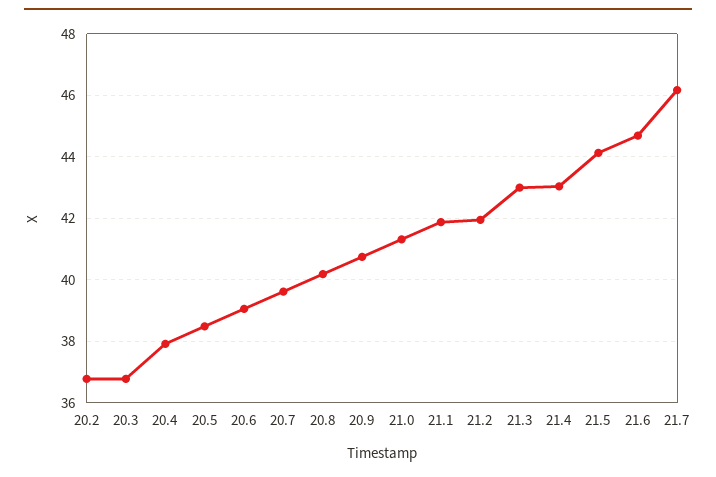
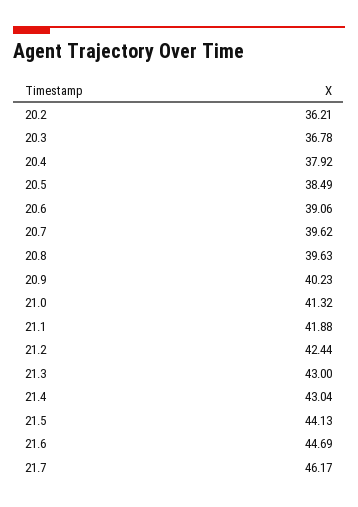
20.2: 36.8 -> 36.21
20.8: 40.2 -> 39.63
20.9: 40.8 -> 40.23
21.2: 42 -> 42.44

